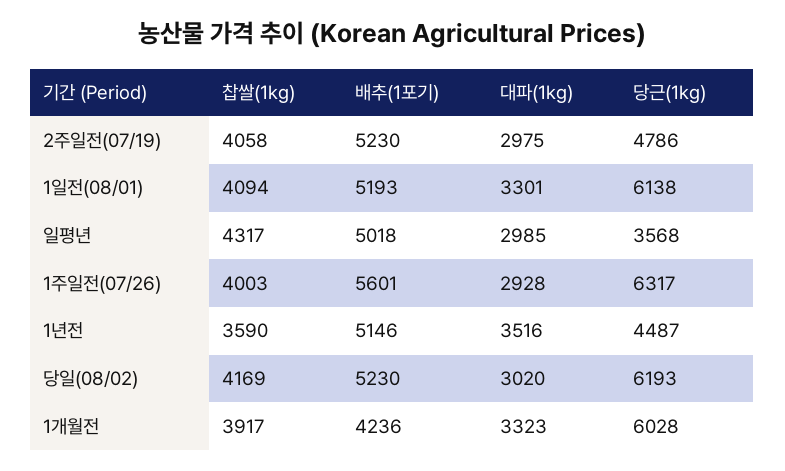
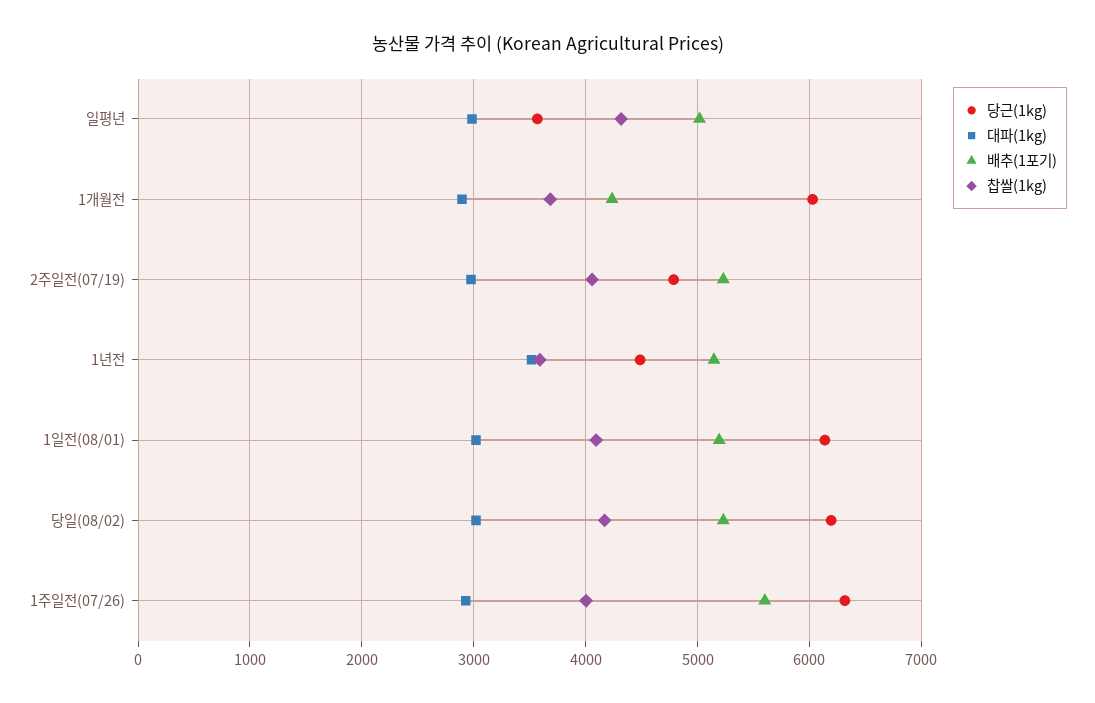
대파(1kg), 1일전(08/01): 3301 -> 3000
찹쌀(1kg), 1개월전: 3917 -> 3700
대파(1kg), 1개월전: 3323 -> 2900

